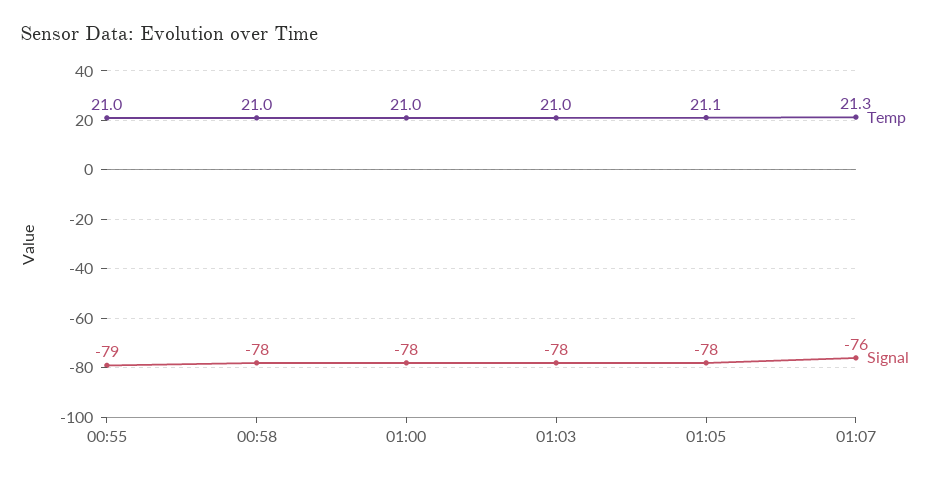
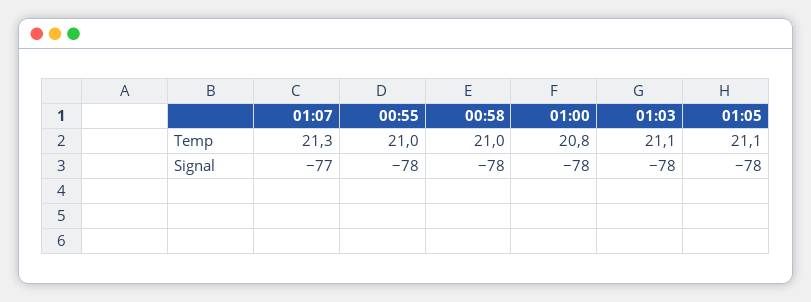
Signal, 00:55: -79 -> -78
Temp, 01:00: 21 -> 20.8
Temp, 01:03: 21 -> 21.1
Signal, 01:07: -76 -> -77

